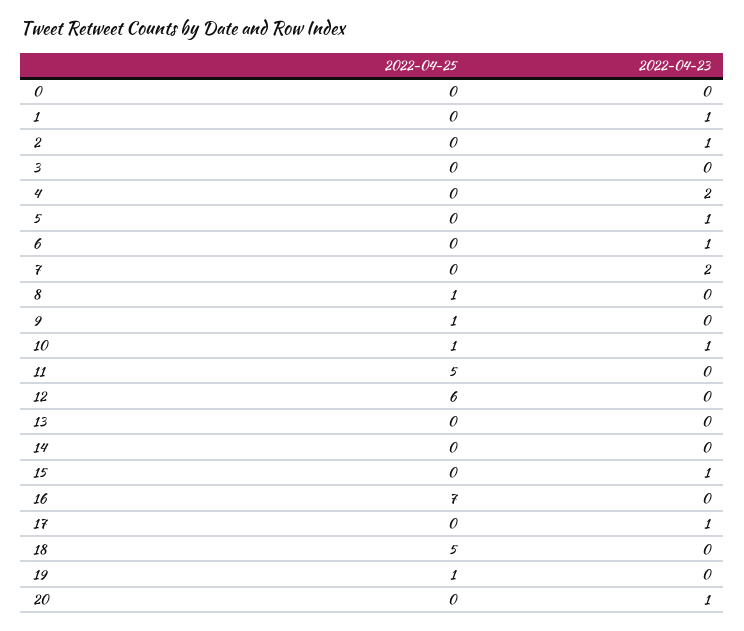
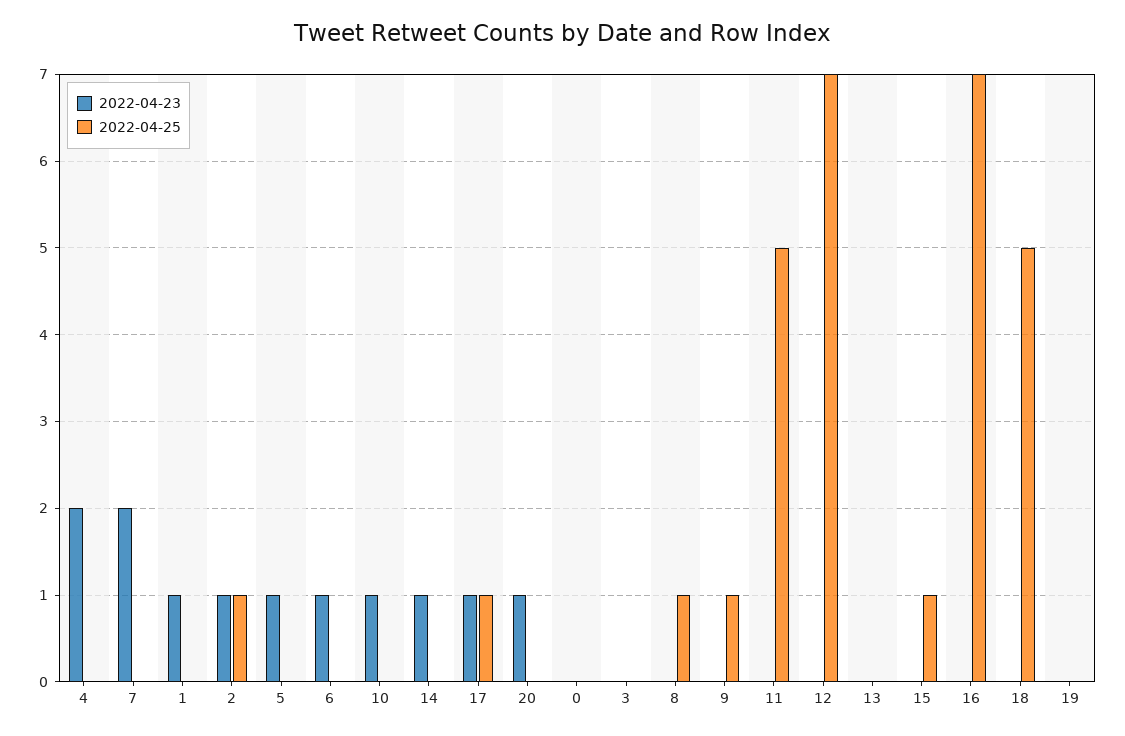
2022-04-25, 2: 0 -> 1
2022-04-25, 10: 1 -> 0
2022-04-25, 12: 6 -> 7
2022-04-23, 14: 0 -> 1
2022-04-25, 15: 0 -> 1
2022-04-23, 15: 1 -> 0
2022-04-25, 17: 0 -> 1
2022-04-25, 19: 1 -> 0

